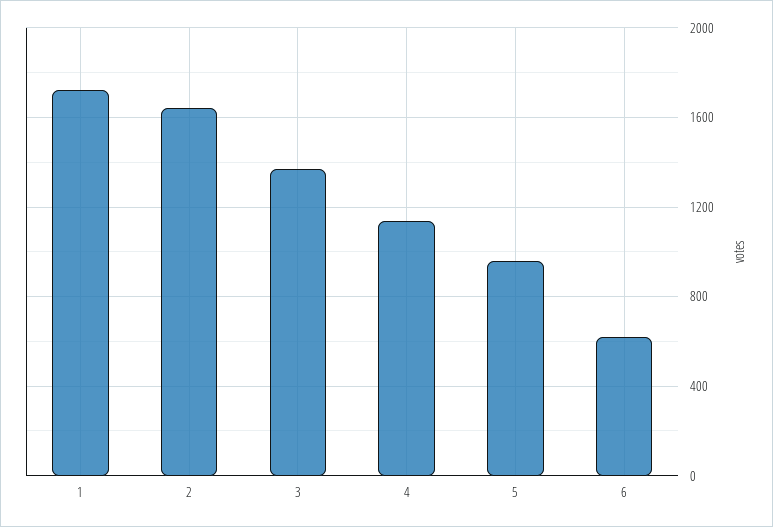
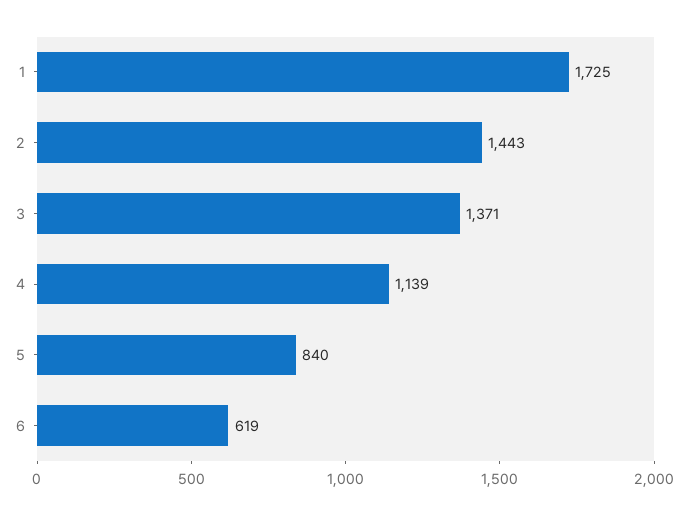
2: 1650 -> 1443
5: 950 -> 840

